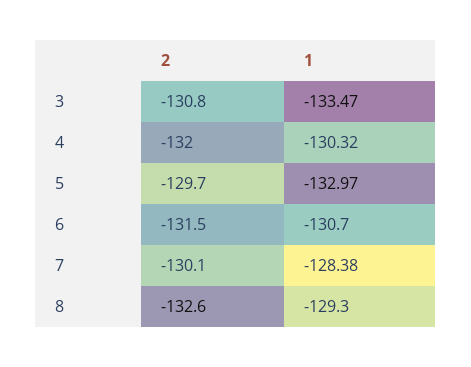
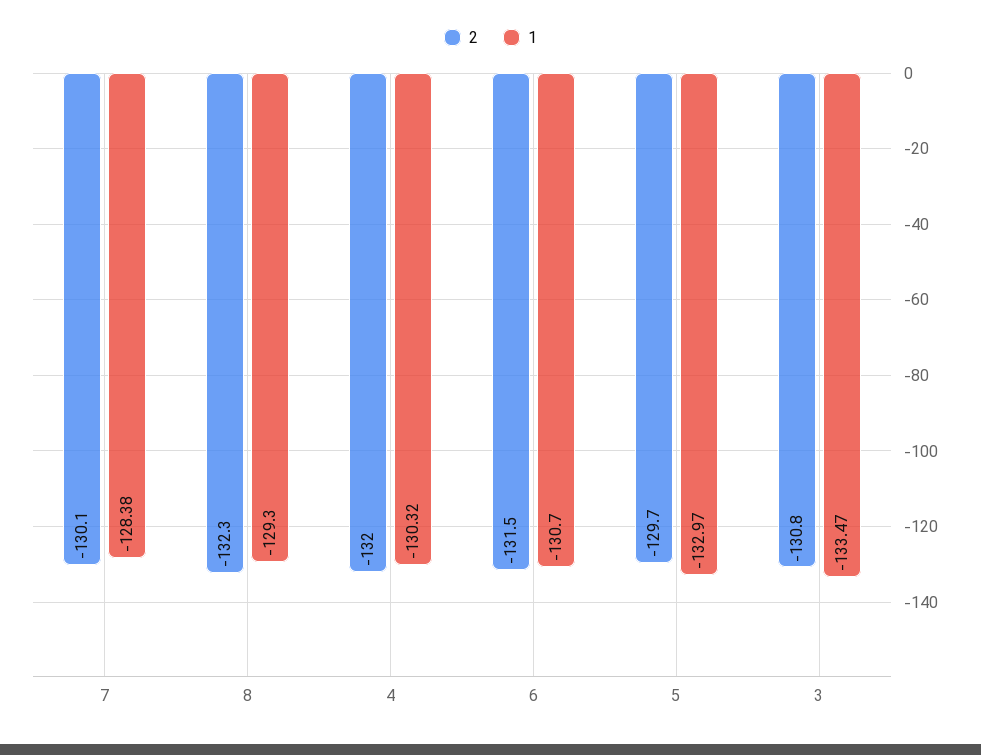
2, 8: -132.6 -> -132.3

